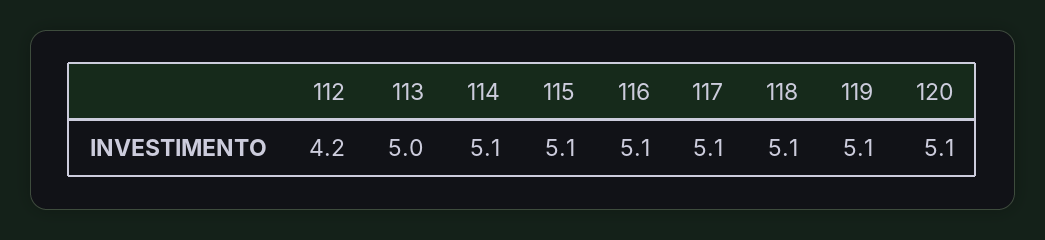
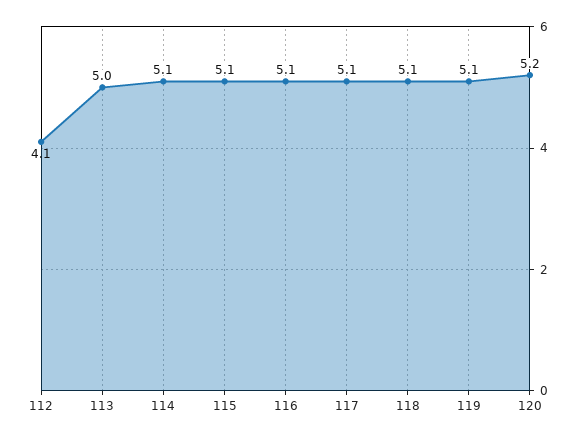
112: 4.2 -> 4.1
120: 5.1 -> 5.2

